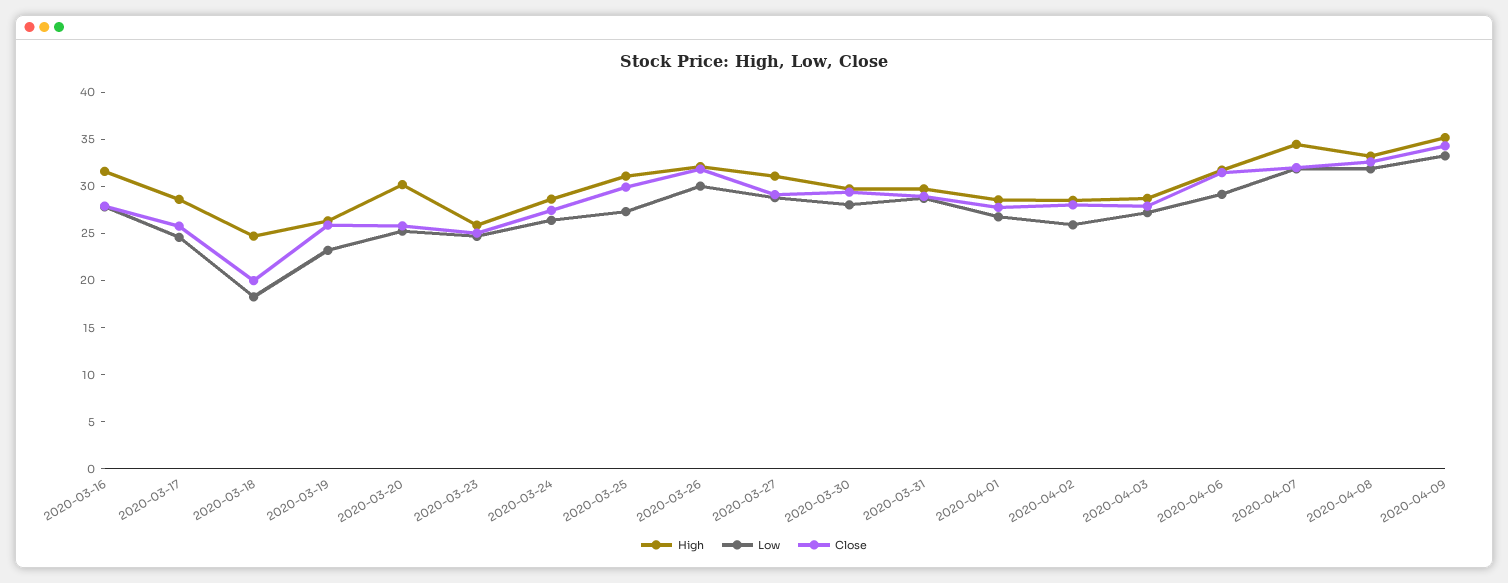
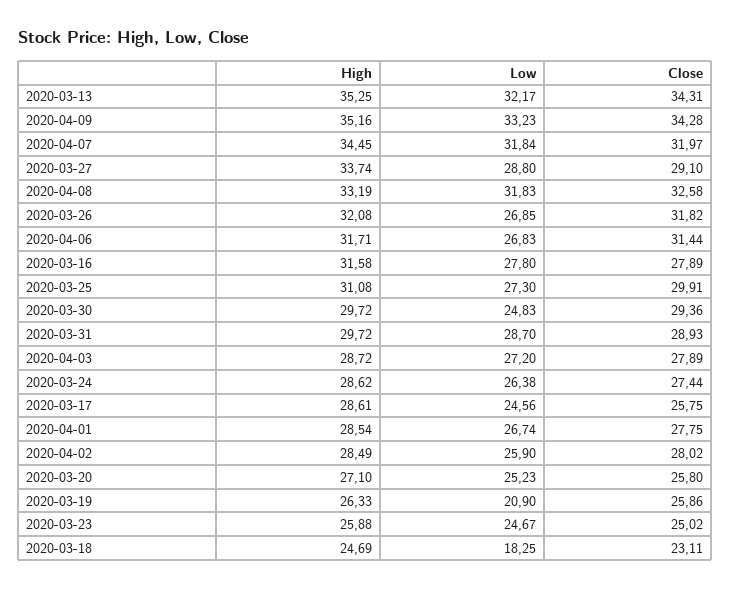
Close, 2020-03-18: 20 -> 23.11
Low, 2020-03-19: 23 -> 20.9
High, 2020-03-20: 30 -> 27.1
Low, 2020-03-26: 30 -> 26.85
High, 2020-03-27: 31 -> 33.74
Low, 2020-03-30: 28 -> 24.83
Low, 2020-04-06: 29 -> 26.83
High, 2020-03-13: none -> 35.25
Low, 2020-03-13: none -> 32.17
Close, 2020-03-13: none -> 34.31

